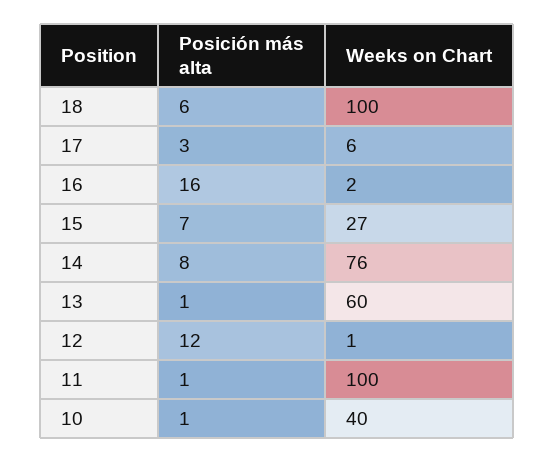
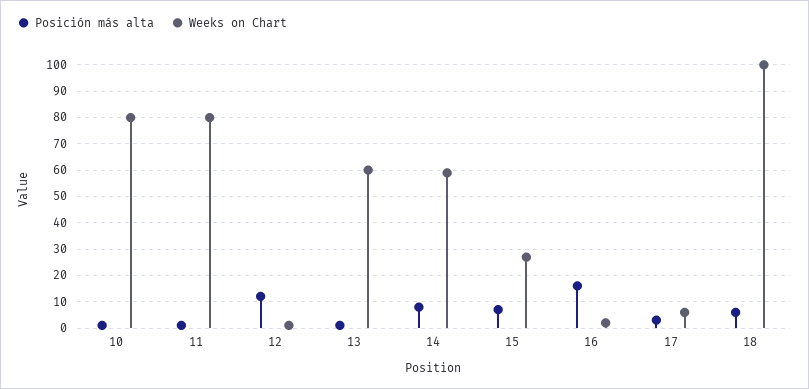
Weeks on Chart, 14: 76 -> 60
Weeks on Chart, 11: 100 -> 80
Weeks on Chart, 10: 40 -> 80

